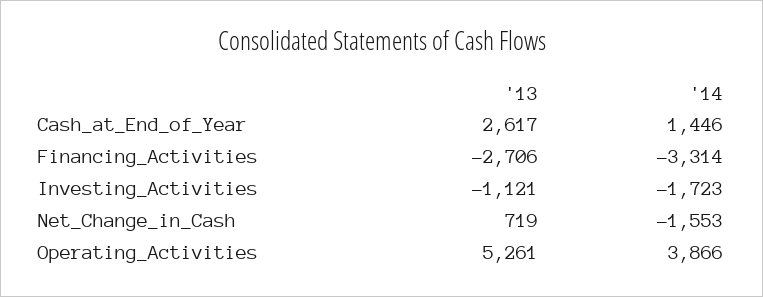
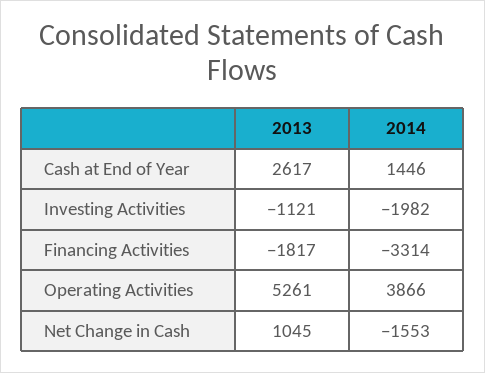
'13, Financing_Activities: -2706 -> -1817
'14, Investing_Activities: -1723 -> -1982
'13, Net_Change_in_Cash: 719 -> 1045

